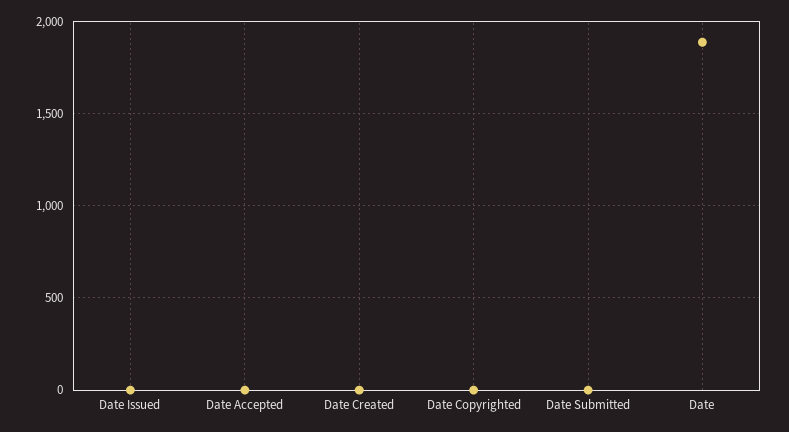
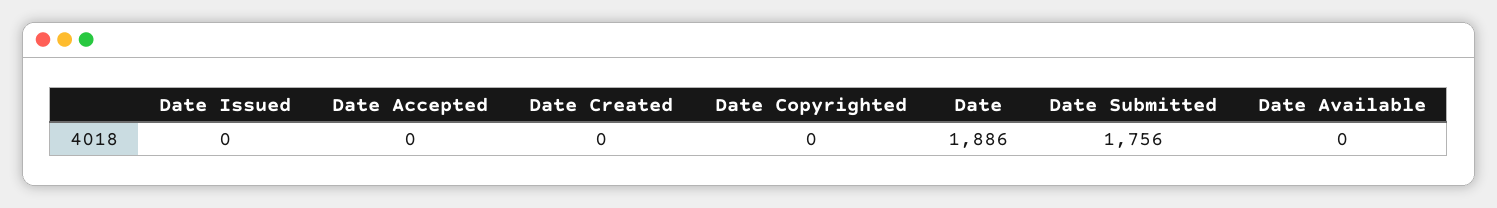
Date Submitted: 0 -> 1756
Date Available: none -> 0

